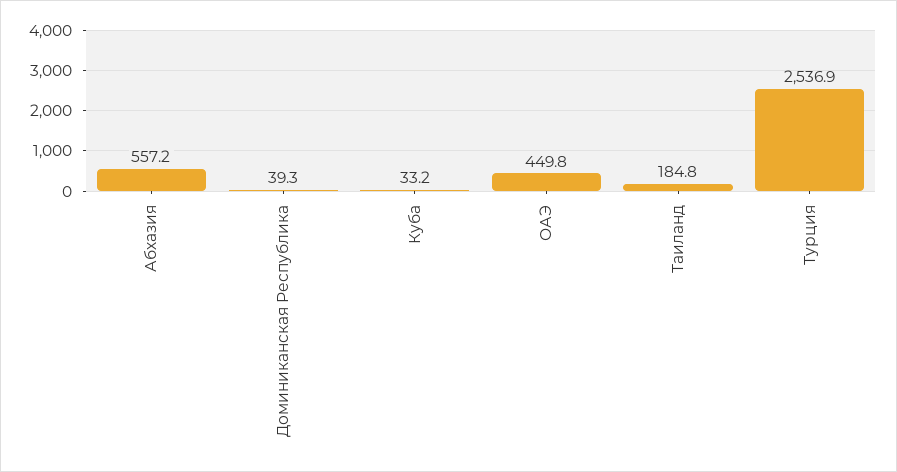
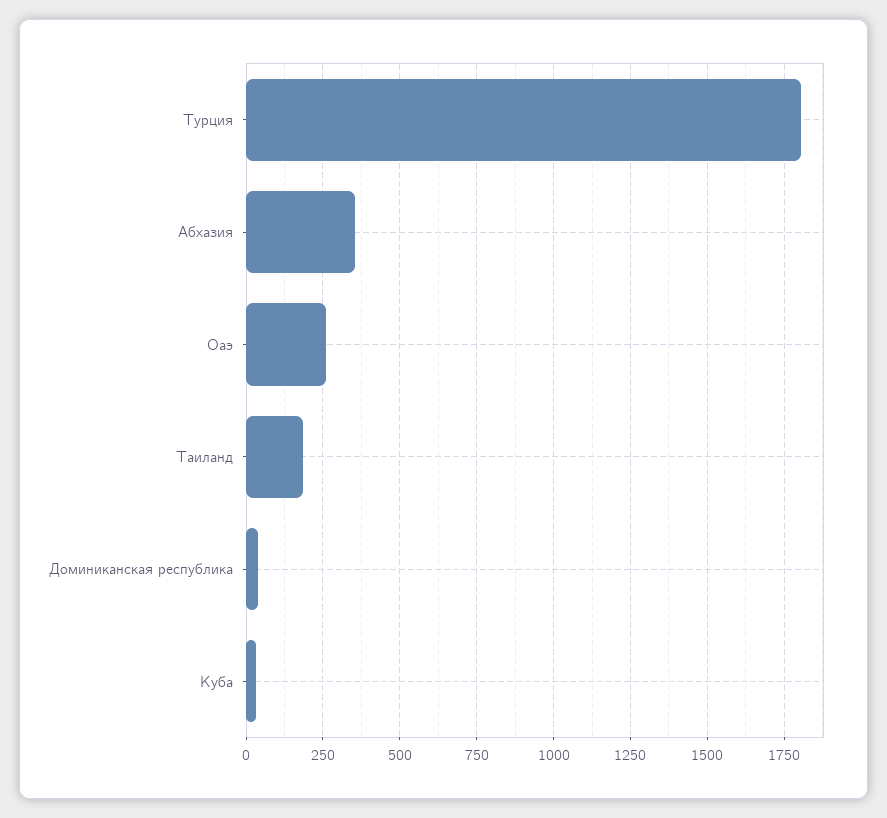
Абхазия: 557.2 -> 350
ОАЭ: 449.8 -> 250
Турция: 2536.9 -> 1800

